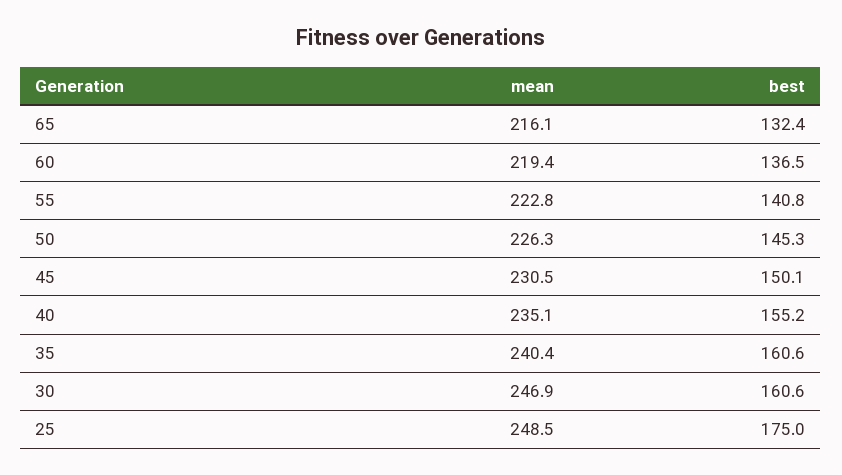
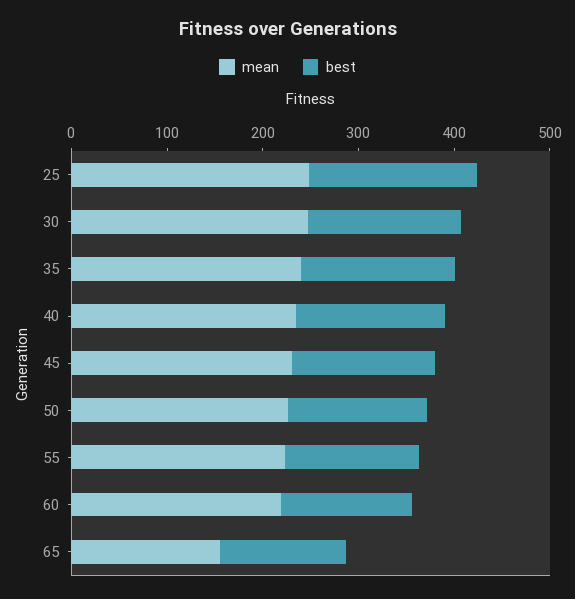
mean, 65: 216.1 -> 160

